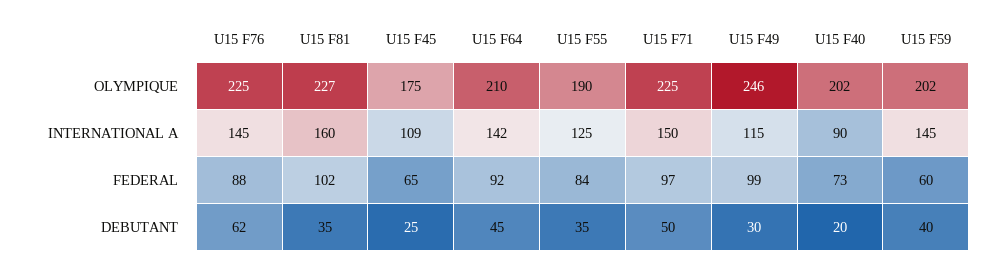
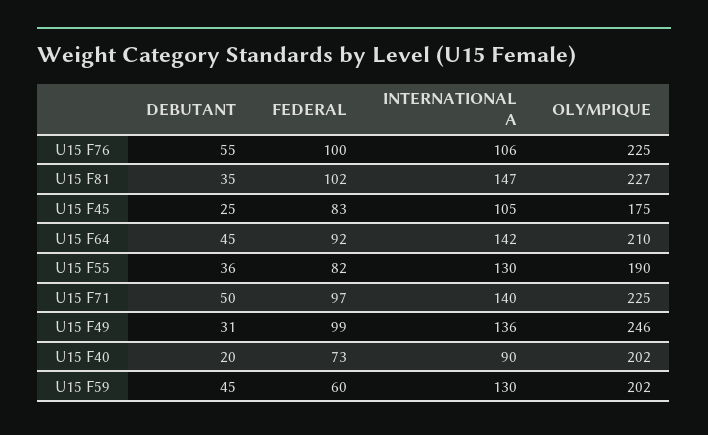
U15 F76, INTERNATIONAL A: 145 -> 106
U15 F81, INTERNATIONAL A: 160 -> 147
U15 F45, INTERNATIONAL A: 109 -> 105
U15 F55, INTERNATIONAL A: 125 -> 130
U15 F71, INTERNATIONAL A: 150 -> 140
U15 F49, INTERNATIONAL A: 115 -> 136
U15 F59, INTERNATIONAL A: 145 -> 130
U15 F76, FEDERAL: 88 -> 100
U15 F45, FEDERAL: 65 -> 83
U15 F55, FEDERAL: 84 -> 82
U15 F76, DEBUTANT: 62 -> 55
U15 F55, DEBUTANT: 35 -> 36
U15 F49, DEBUTANT: 30 -> 31
U15 F59, DEBUTANT: 40 -> 45

